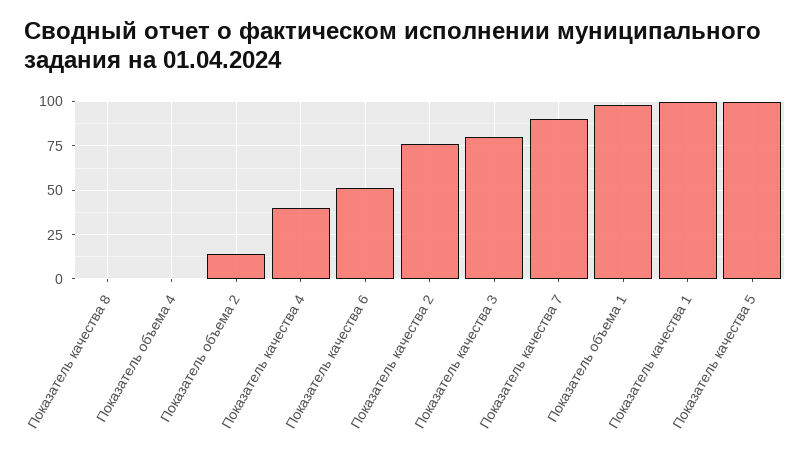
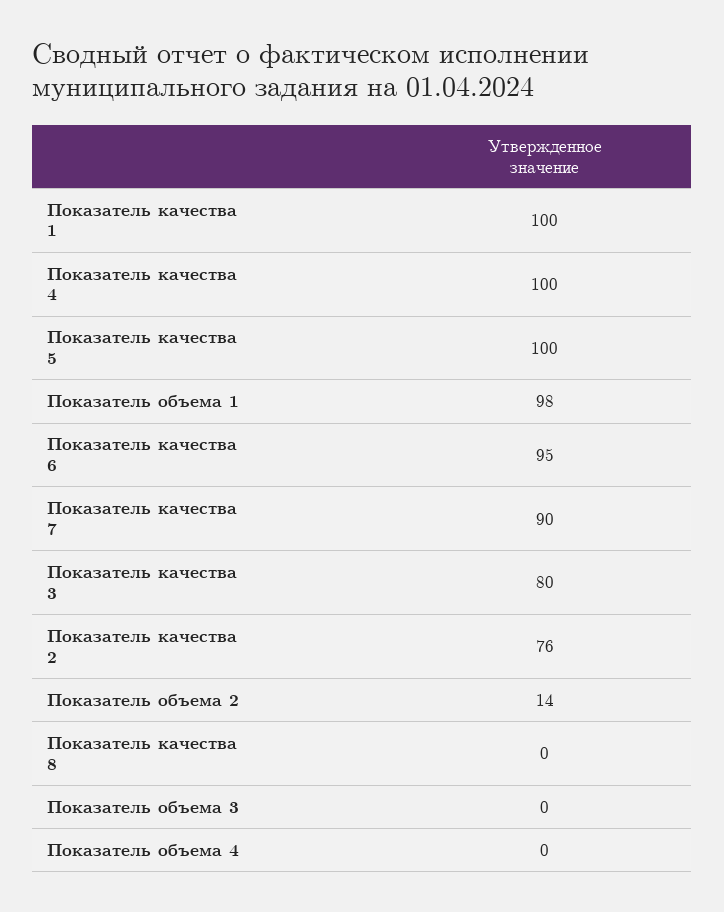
Показатель качества 4: 40 -> 100
Показатель качества 6: 50 -> 95
Показатель объема 3: none -> 0

